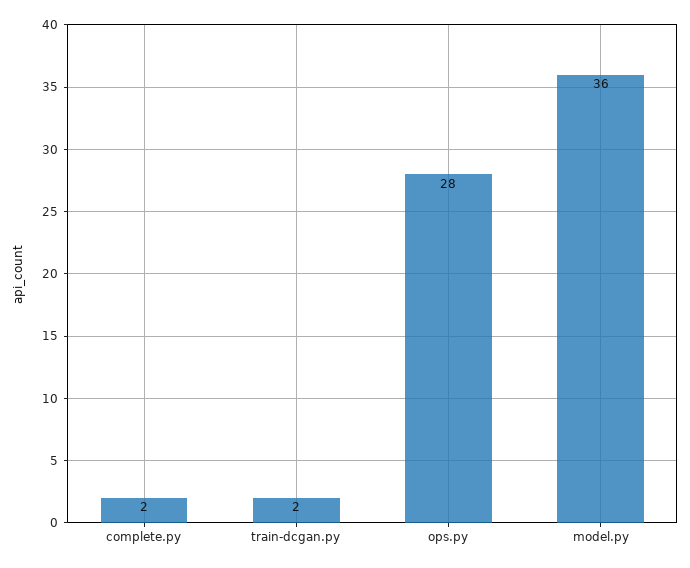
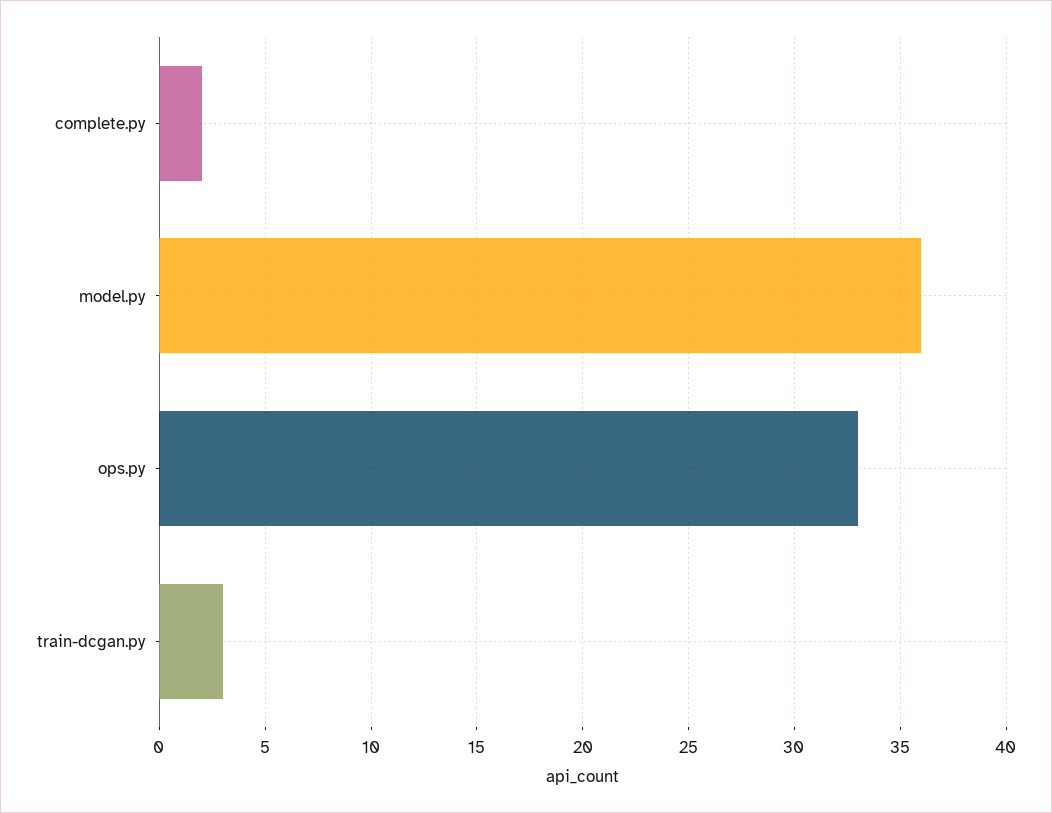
train-dcgan.py: 2 -> 3
ops.py: 28 -> 33

